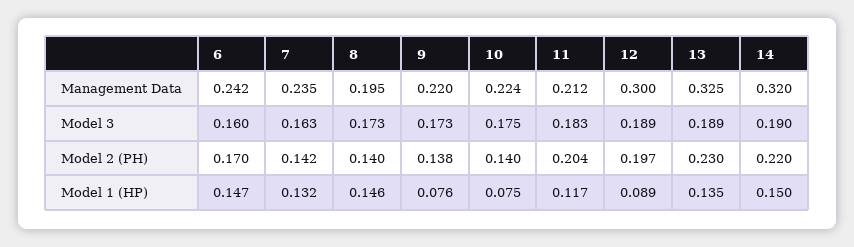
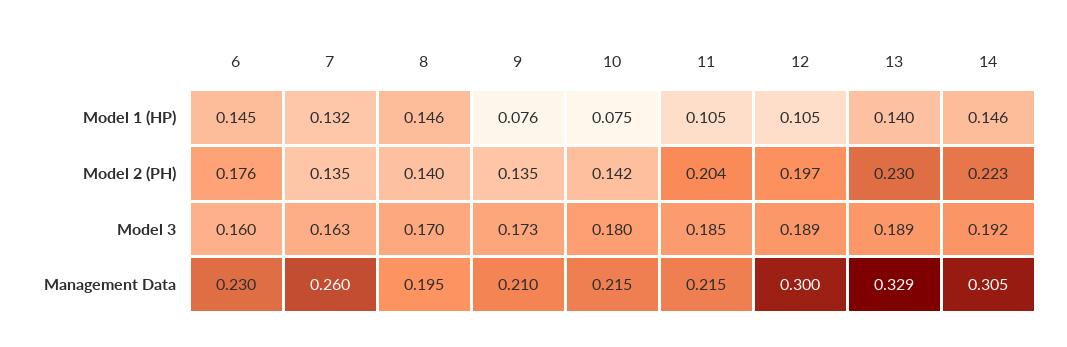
6, Management Data: 0.242 -> 0.23
7, Management Data: 0.235 -> 0.26
9, Management Data: 0.22 -> 0.21
10, Management Data: 0.224 -> 0.215
11, Management Data: 0.212 -> 0.215
13, Management Data: 0.325 -> 0.329
14, Management Data: 0.32 -> 0.305
8, Model 3: 0.173 -> 0.17
10, Model 3: 0.175 -> 0.18
11, Model 3: 0.183 -> 0.185
14, Model 3: 0.19 -> 0.192
6, Model 2 (PH): 0.17 -> 0.176
7, Model 2 (PH): 0.142 -> 0.135
9, Model 2 (PH): 0.138 -> 0.135
10, Model 2 (PH): 0.14 -> 0.142
14, Model 2 (PH): 0.22 -> 0.223
6, Model 1 (HP): 0.147 -> 0.145
11, Model 1 (HP): 0.117 -> 0.105
12, Model 1 (HP): 0.089 -> 0.105
13, Model 1 (HP): 0.135 -> 0.14
14, Model 1 (HP): 0.15 -> 0.146

